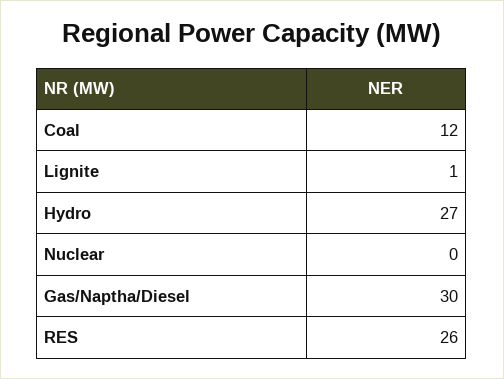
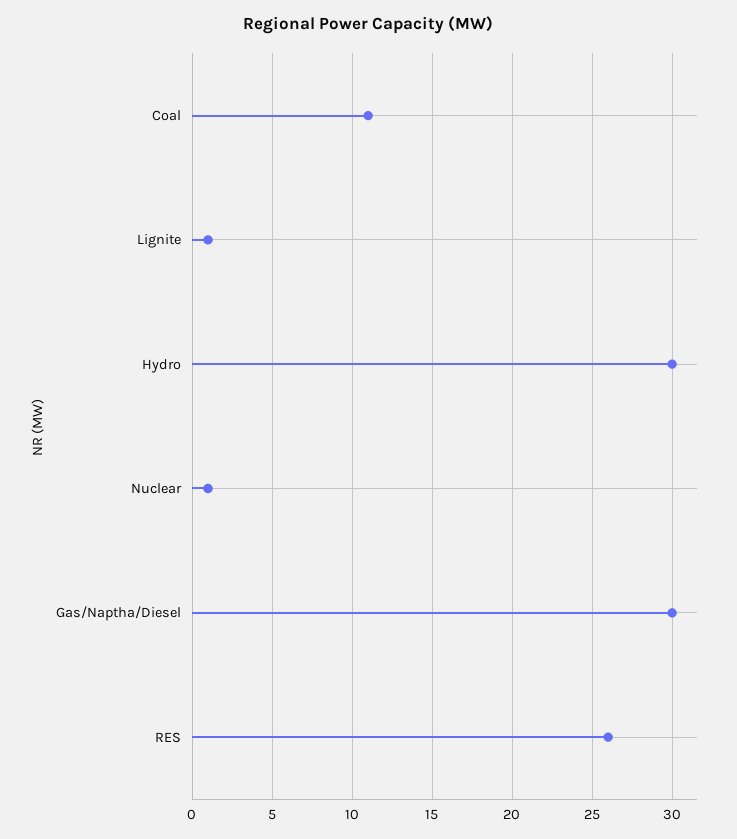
Coal: 12 -> 11
Hydro: 27 -> 30
Nuclear: 0 -> 1

